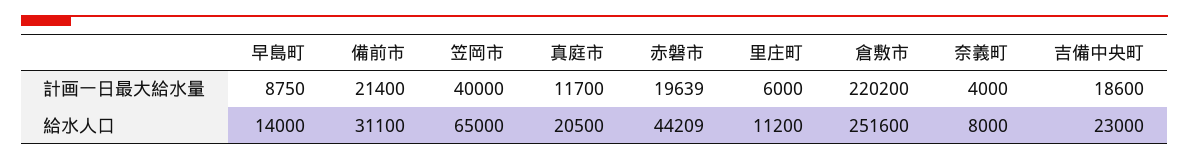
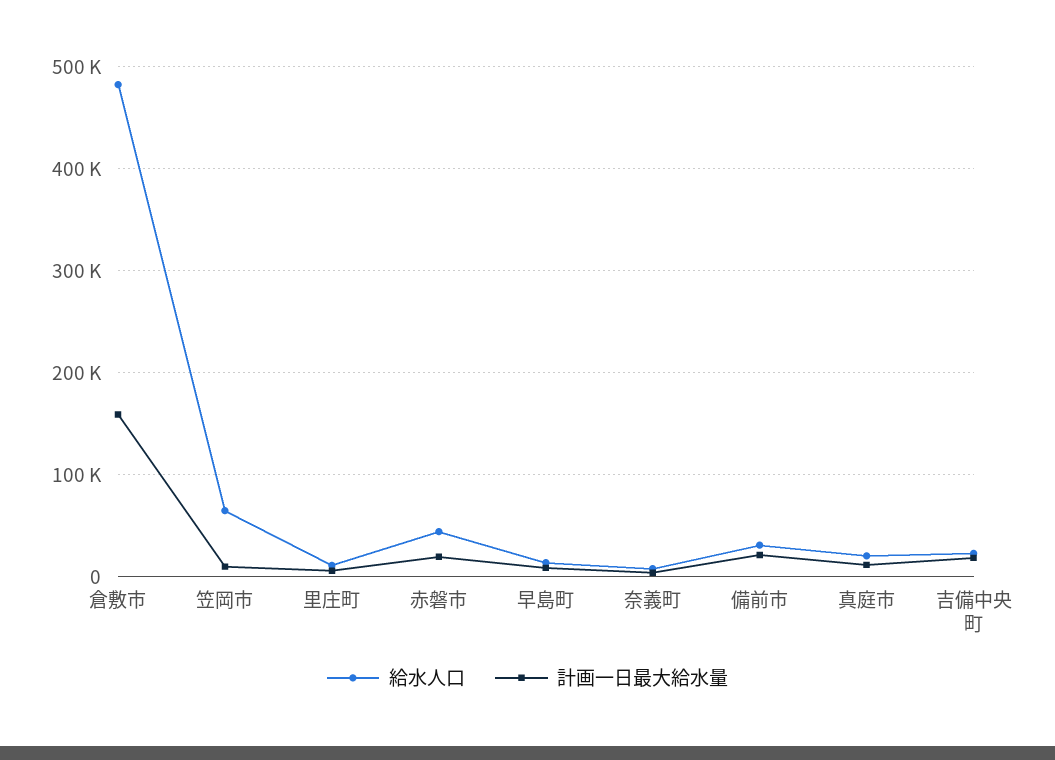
計画一日最大給水量, 笠岡市: 40000 -> 10000
計画一日最大給水量, 倉敷市: 220200 -> 160000
給水人口, 倉敷市: 251600 -> 480000

